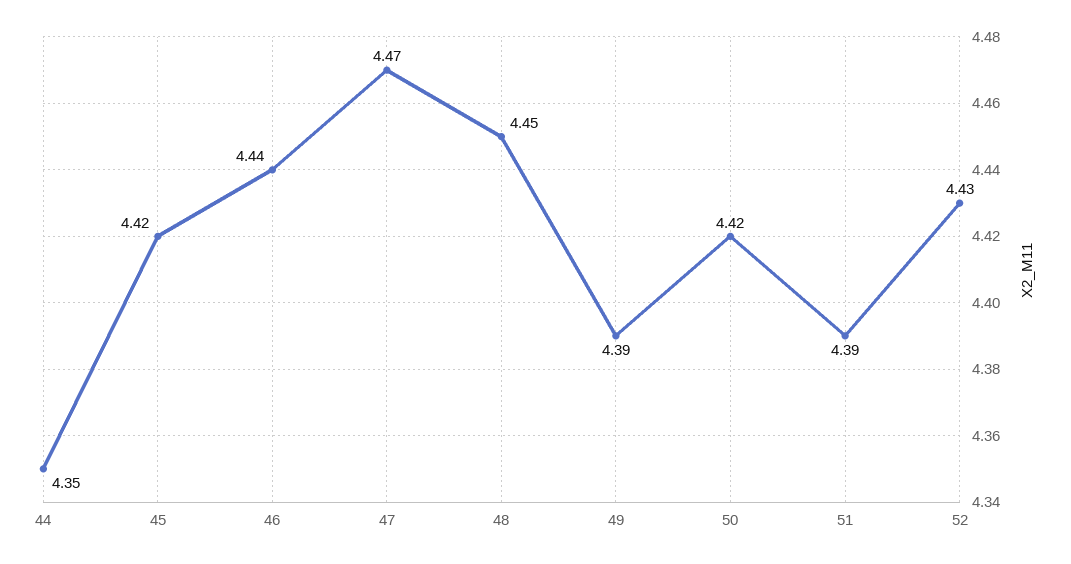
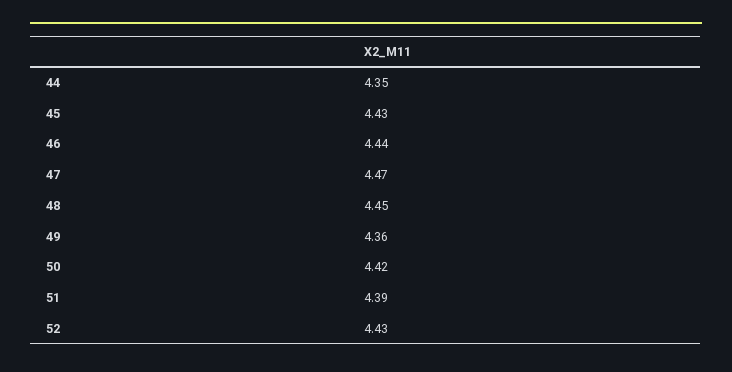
45: 4.42 -> 4.43
49: 4.39 -> 4.36

